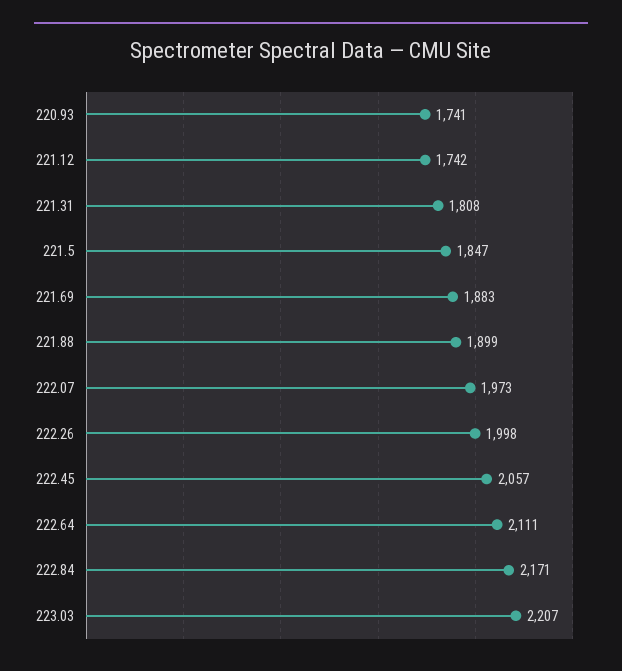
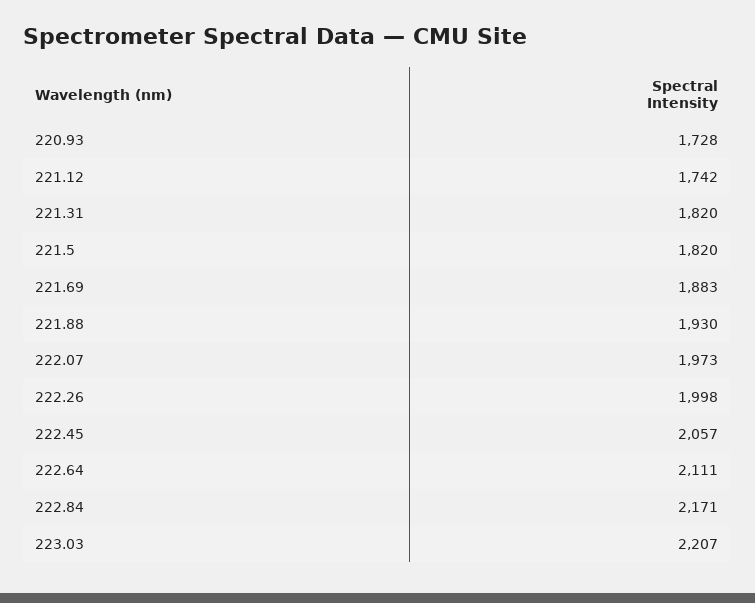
220.93: 1741 -> 1728
221.31: 1808 -> 1820
221.5: 1847 -> 1820
221.88: 1899 -> 1930

